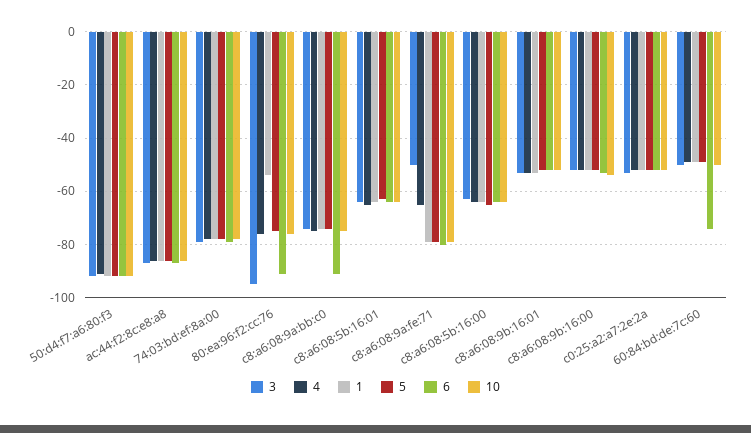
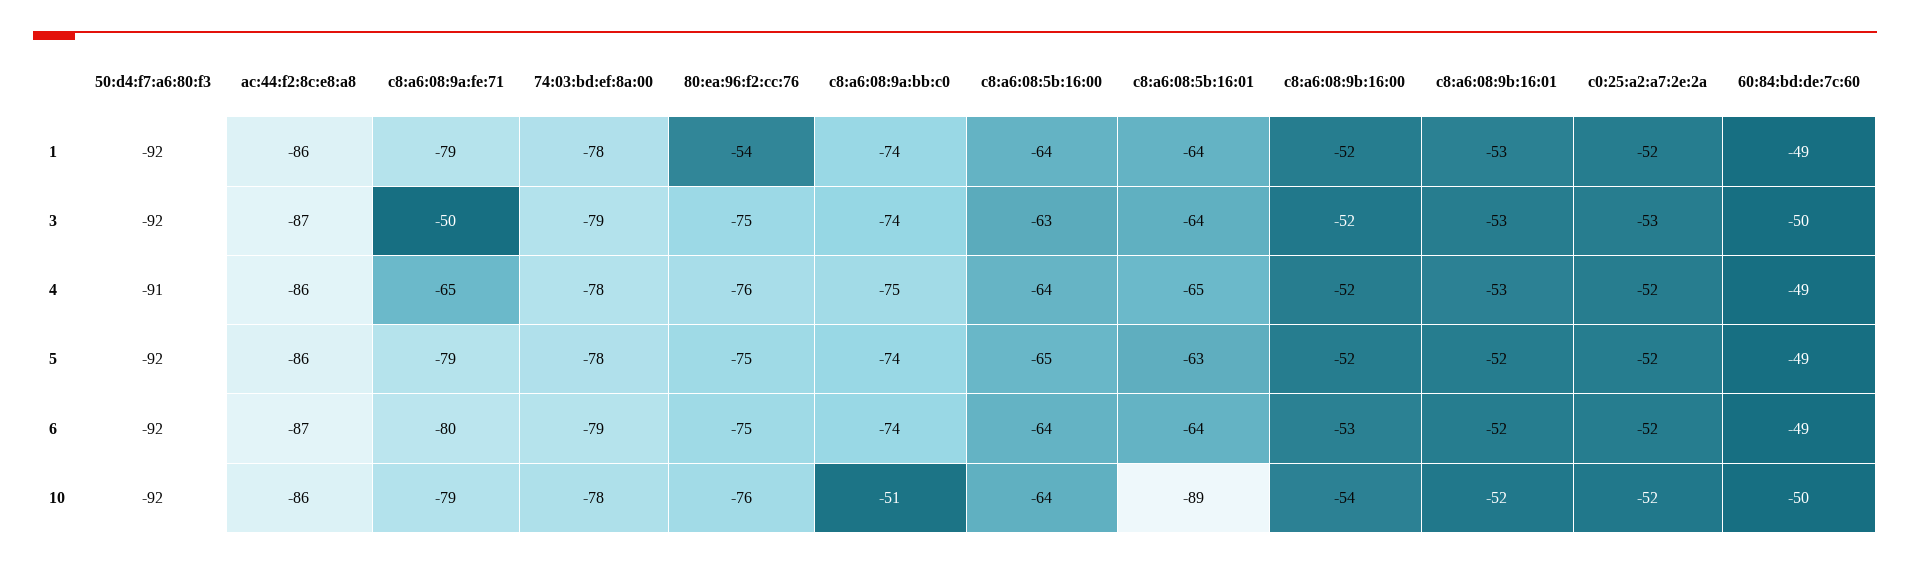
3, 80:ea:96:f2:cc:76: -95 -> -75
6, 80:ea:96:f2:cc:76: -90 -> -75
6, c8:a6:08:9a:bb:c0: -90 -> -74
10, c8:a6:08:9a:bb:c0: -75 -> -51
10, c8:a6:08:5b:16:01: -65 -> -89
6, 60:84:bd:de:7c:60: -75 -> -49

